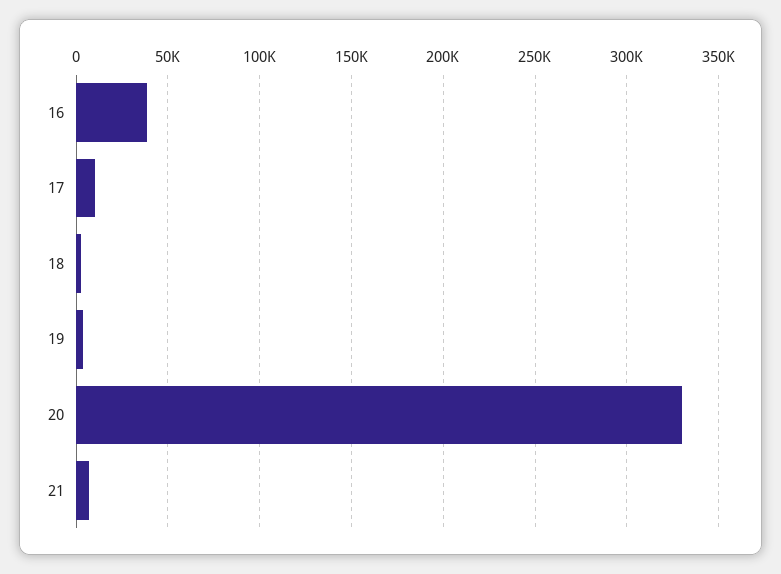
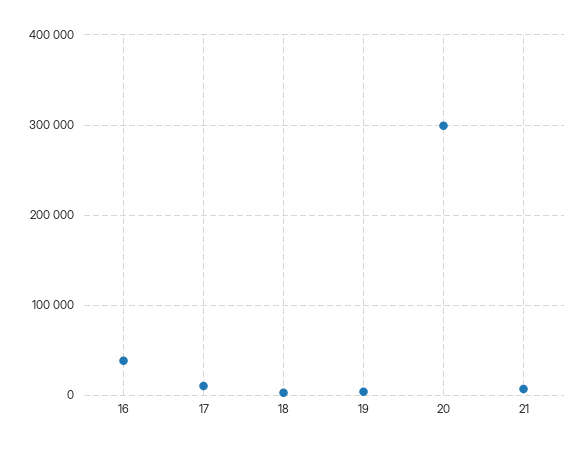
20: 330000 -> 300000

